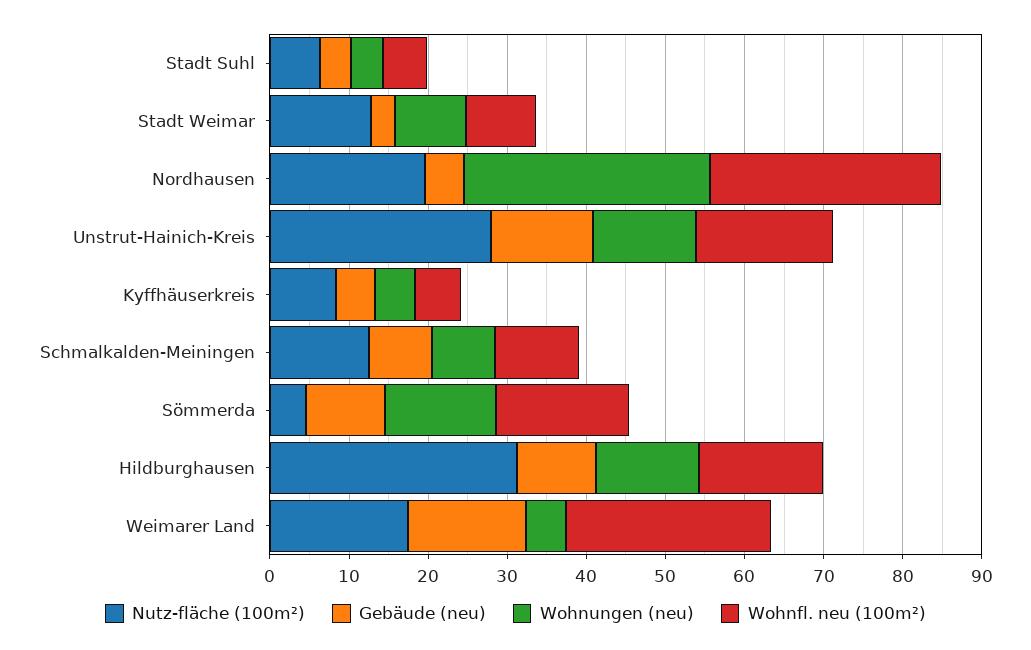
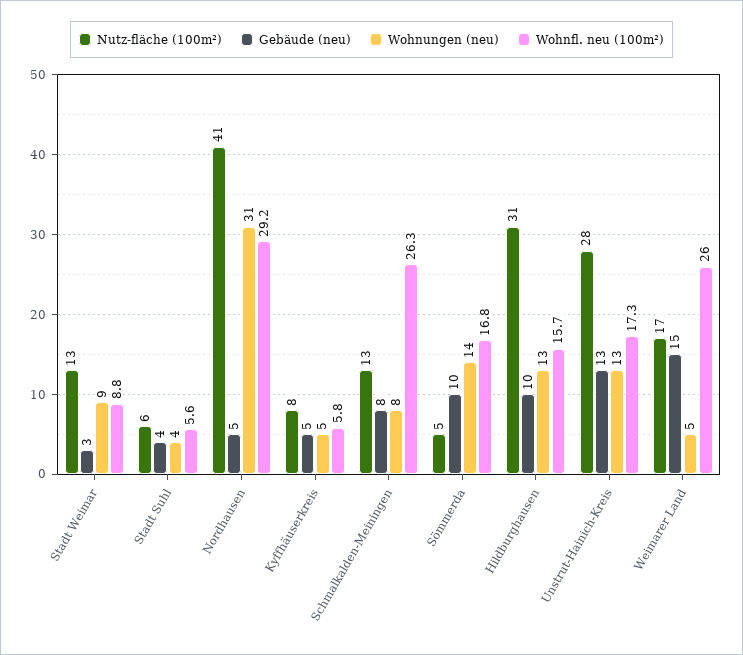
Nutz-fläche (100m²), Nordhausen: 20 -> 41
Wohnfl. neu (100m²), Schmalkalden-Meiningen: 10 -> 26.3

